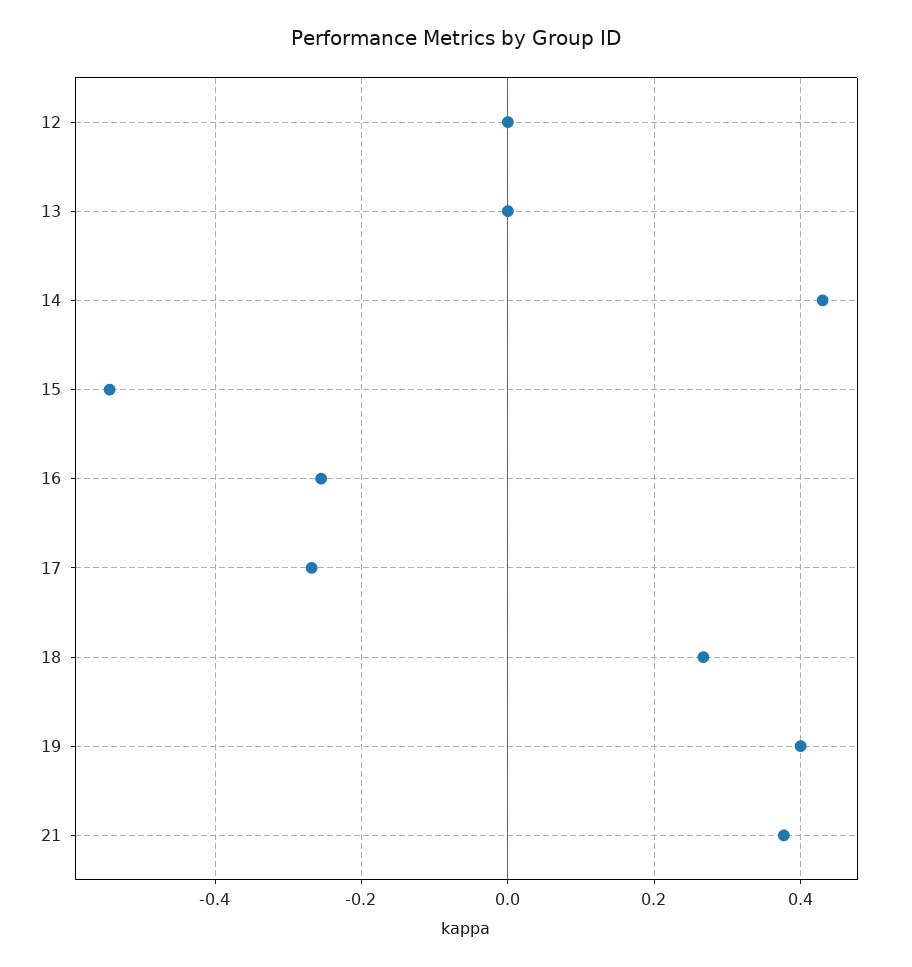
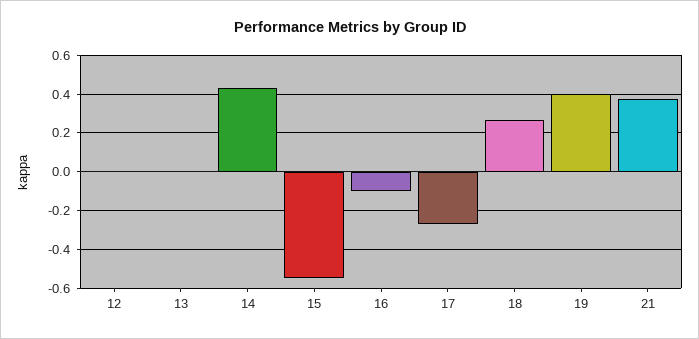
16: -0.26 -> -0.1

